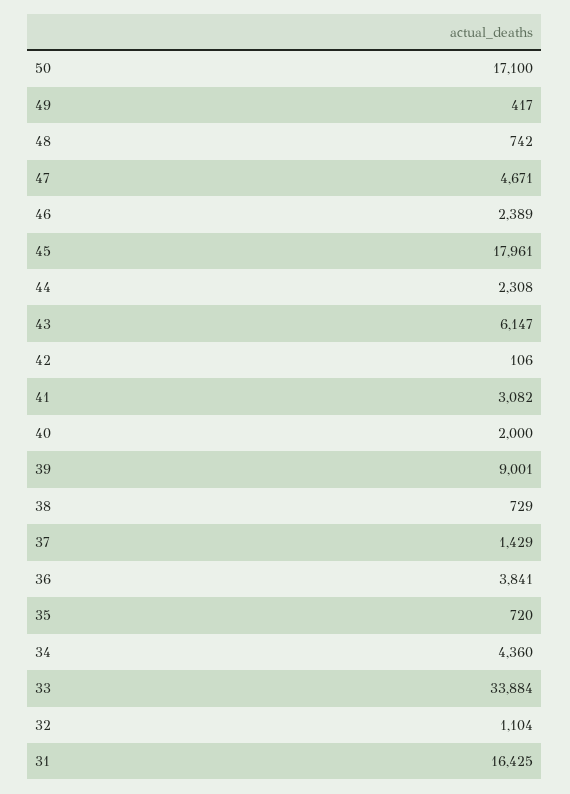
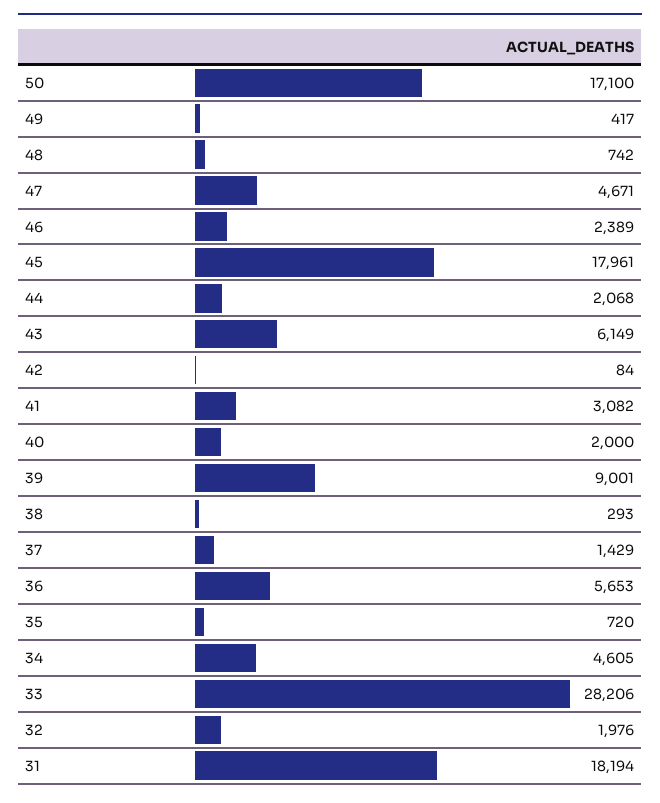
44: 2308 -> 2068
43: 6147 -> 6149
42: 106 -> 84
38: 729 -> 293
36: 3841 -> 5653
34: 4360 -> 4605
33: 33884 -> 28206
32: 1104 -> 1976
31: 16425 -> 18194

